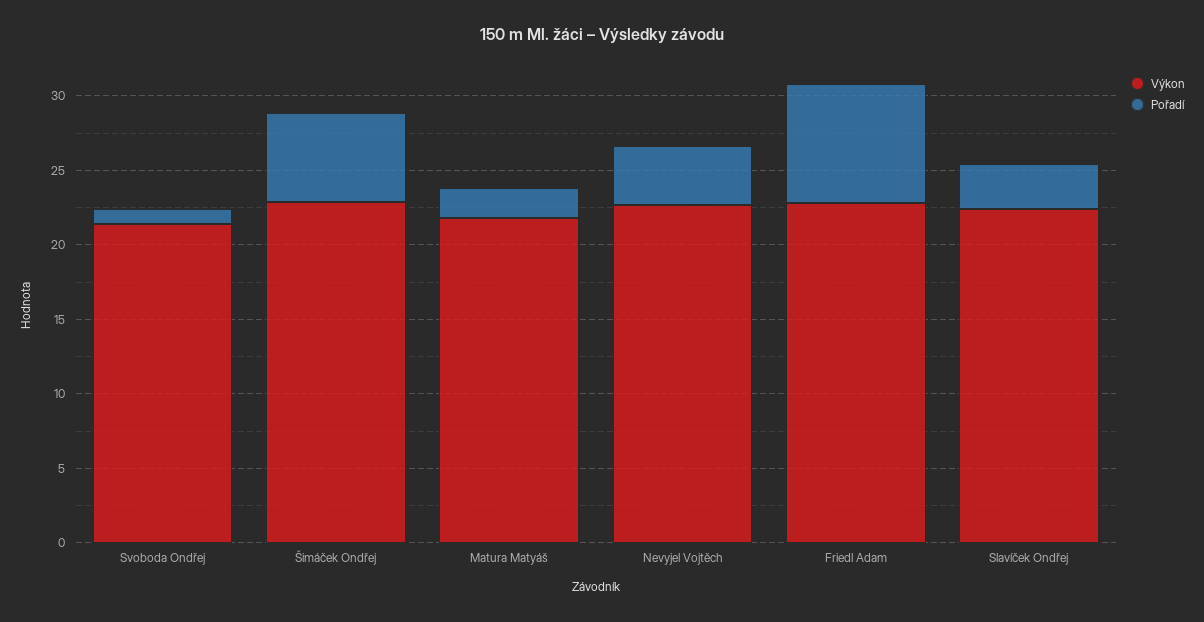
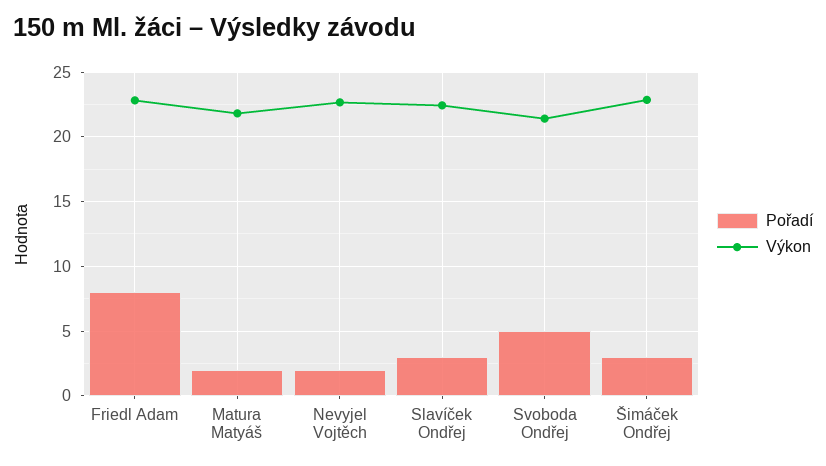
Pořadí, Svoboda Ondřej: 1 -> 5
Pořadí, Šimáček Ondřej: 6 -> 3
Pořadí, Nevyjel Vojtěch: 4 -> 2

